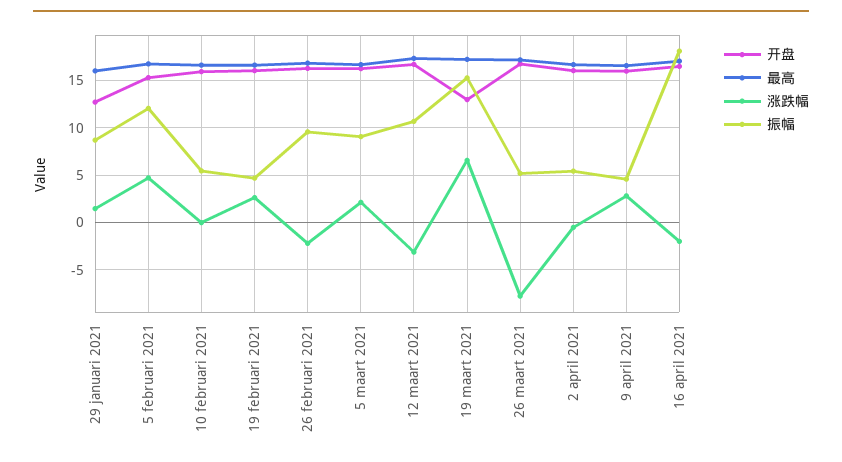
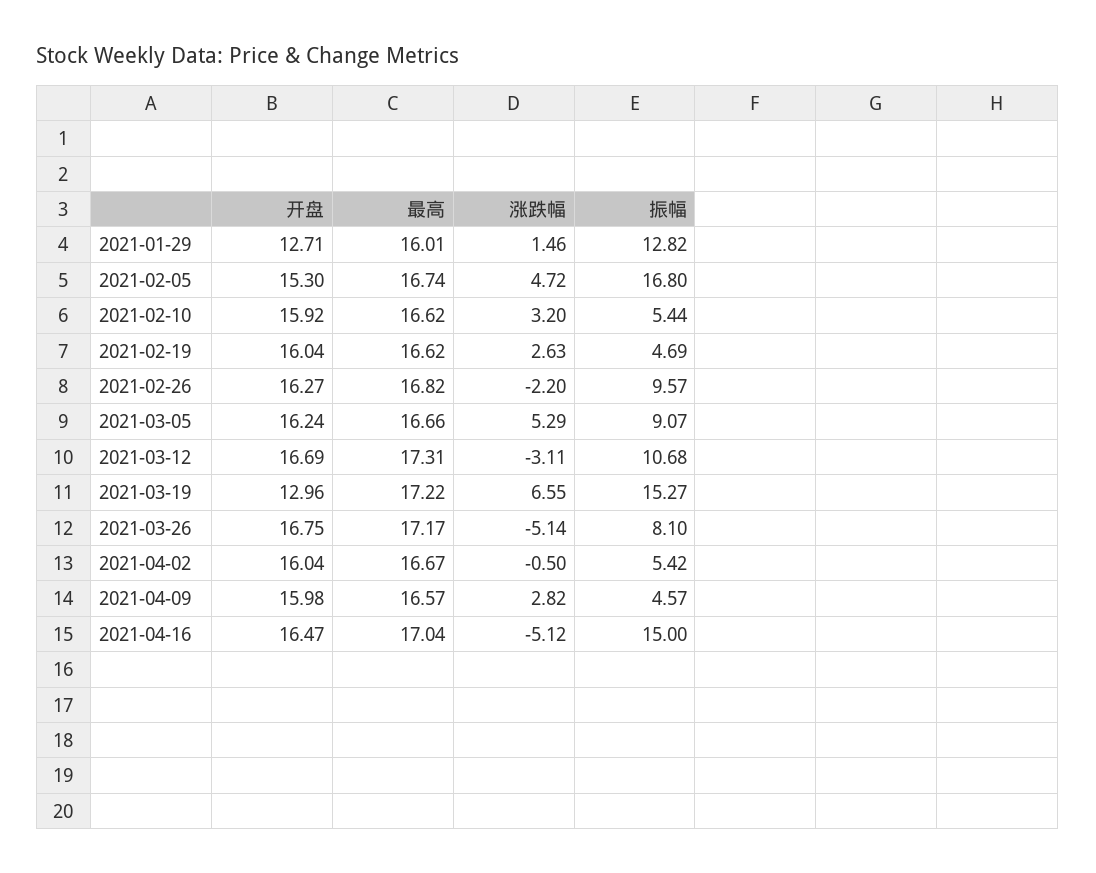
振幅, 29 januari 2021: 9 -> 12.82
振幅, 5 februari 2021: 12 -> 16.8
涨跌幅, 10 februari 2021: 0 -> 3.2
涨跌幅, 5 maart 2021: 2 -> 5.29
涨跌幅, 26 maart 2021: -8 -> -5.14
振幅, 26 maart 2021: 5 -> 8.1
涨跌幅, 16 april 2021: -2 -> -5.12
振幅, 16 april 2021: 18 -> 15

